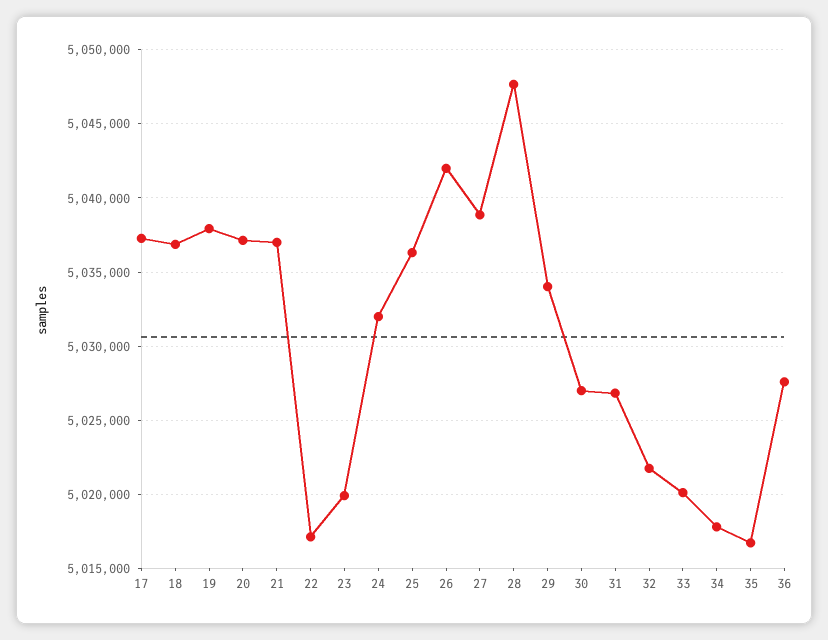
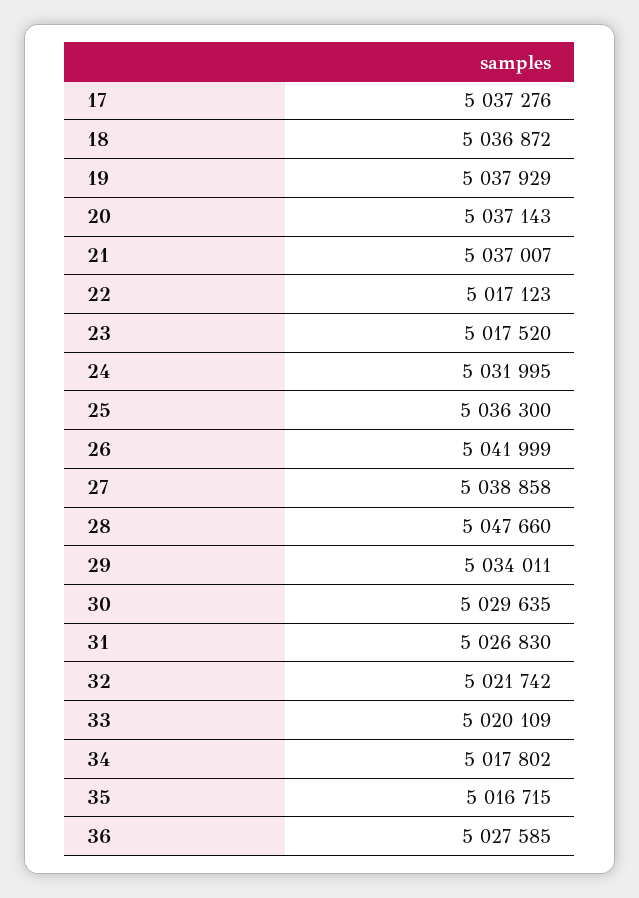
23: 5020000 -> 5017520
30: 5027000 -> 5029635

